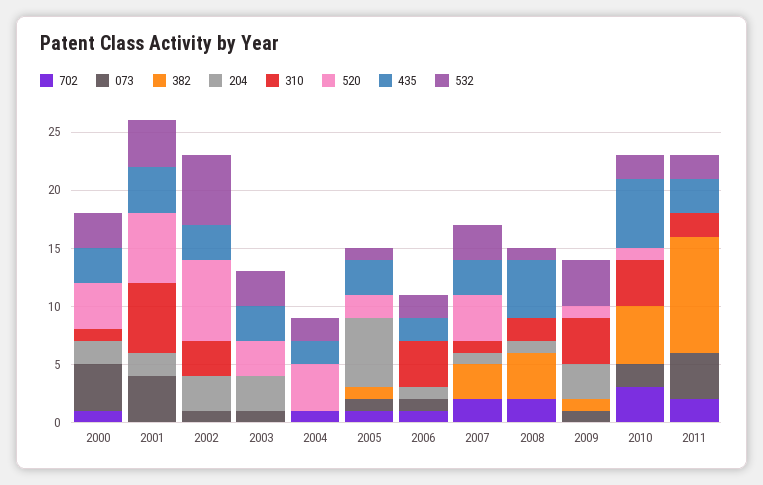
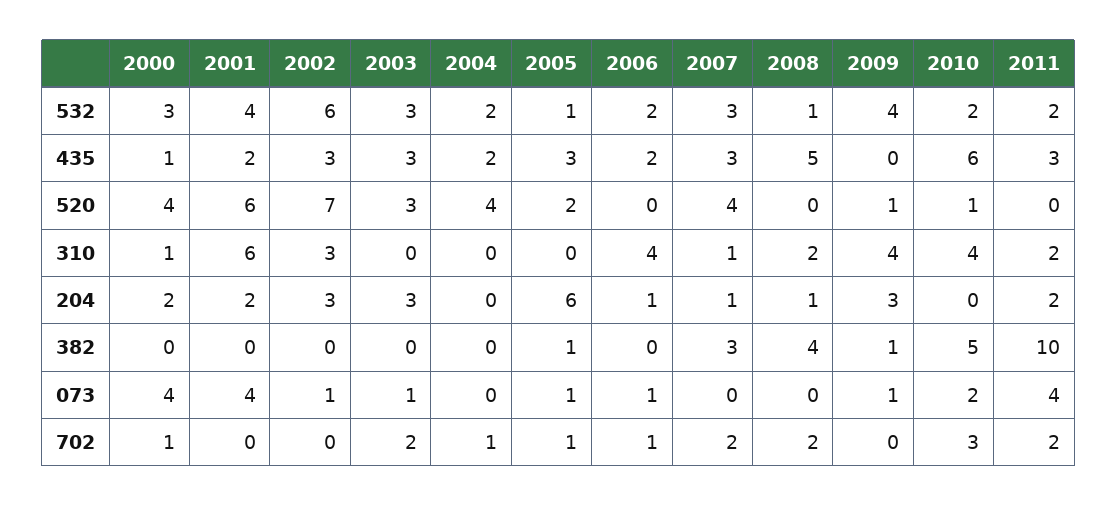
435, 2000: 3 -> 1
435, 2001: 4 -> 2
702, 2003: 0 -> 2
204, 2011: 0 -> 2

